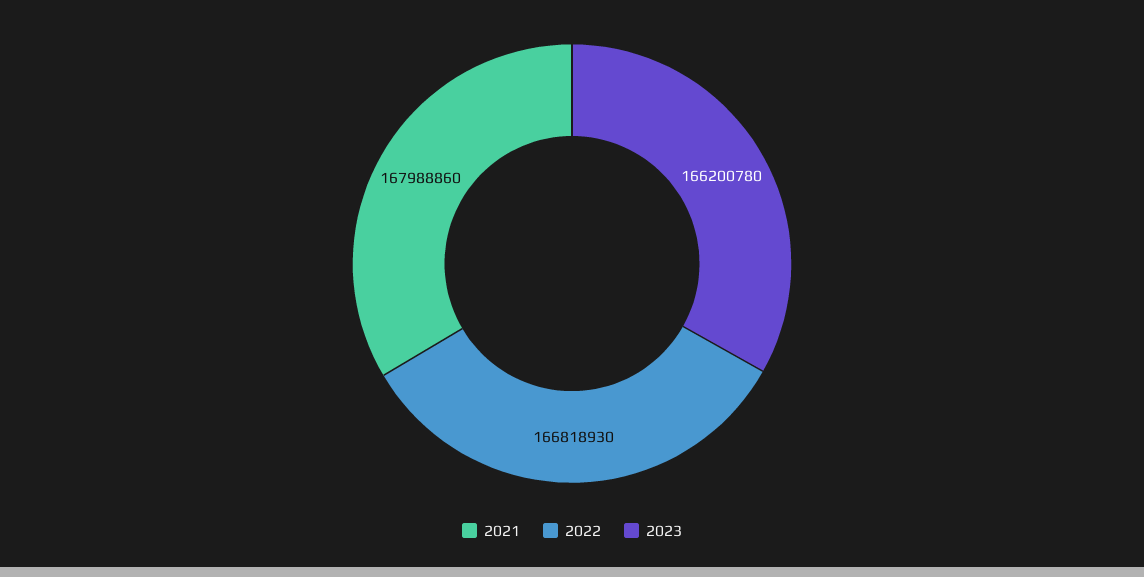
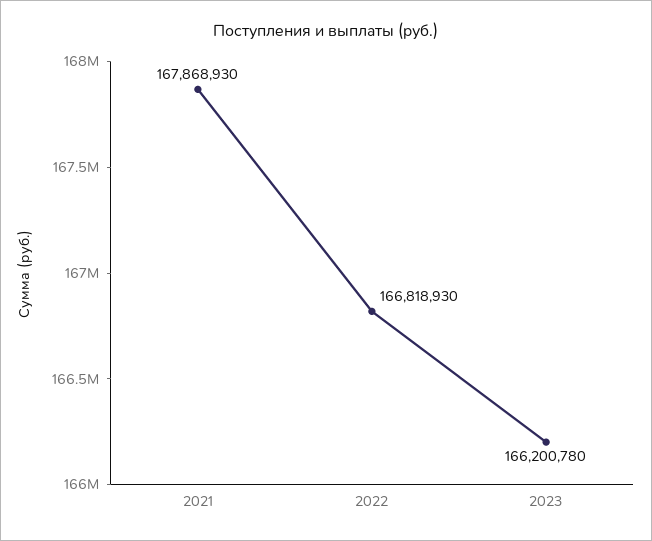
2021: 167988860 -> 167868930

